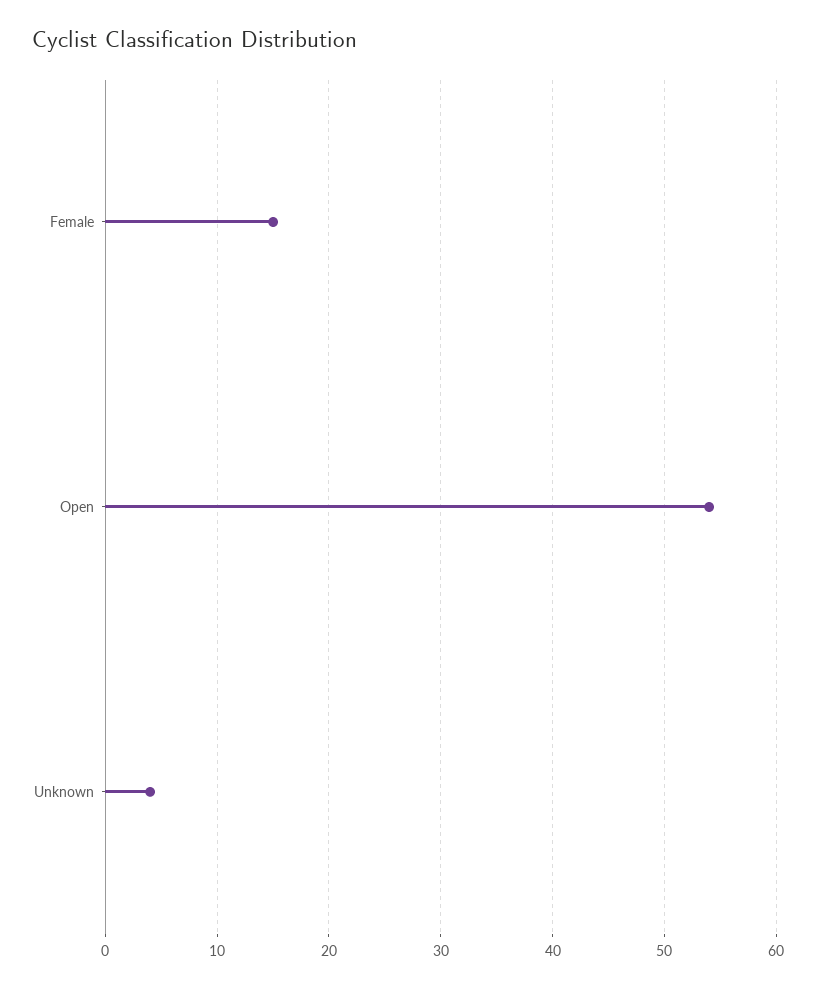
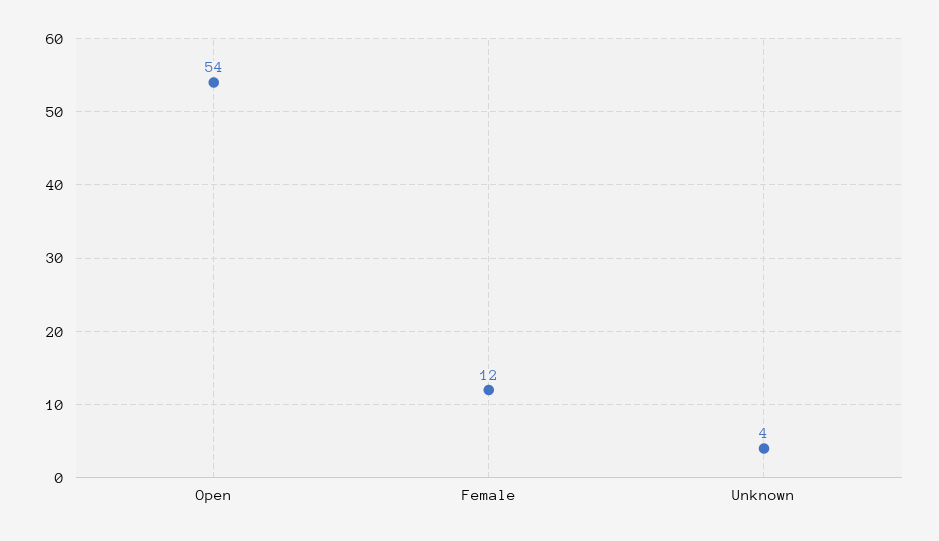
Female: 15 -> 12

